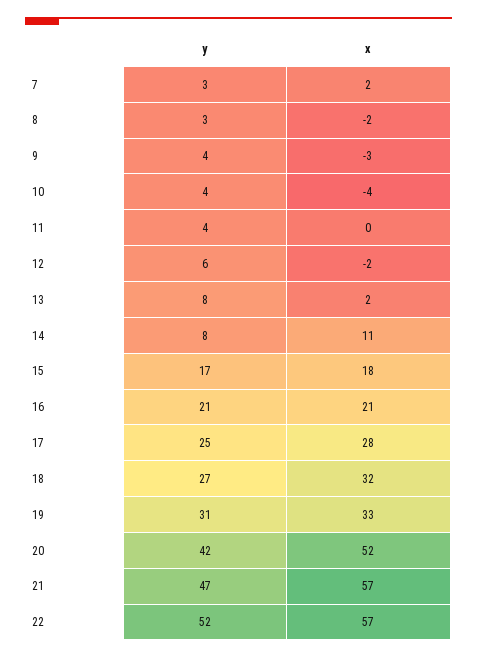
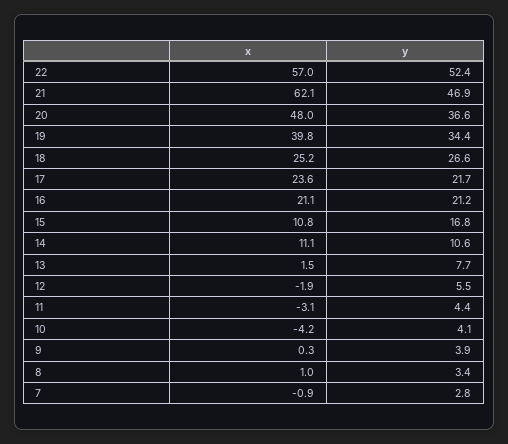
x, 7: 2 -> -0.9
x, 8: -2 -> 1
x, 9: -3 -> 0.3
x, 11: 0 -> -3.1
y, 14: 8 -> 10.6
x, 15: 18 -> 10.8
y, 17: 25 -> 21.7
x, 17: 28 -> 23.6
x, 18: 32 -> 25.2
y, 19: 31 -> 34.4
x, 19: 33 -> 39.8
y, 20: 42 -> 36.6
x, 20: 52 -> 48
x, 21: 57 -> 62.1

